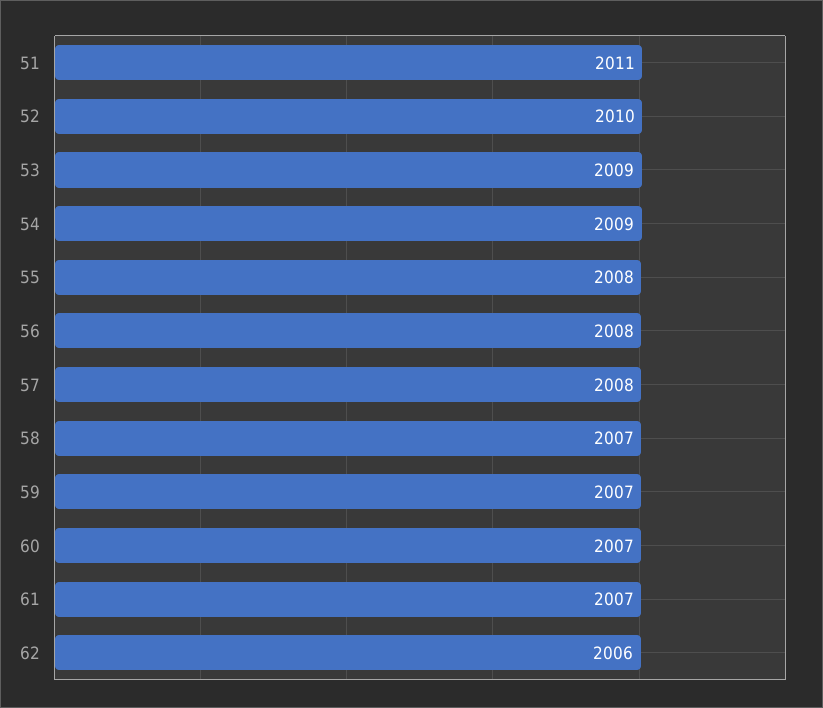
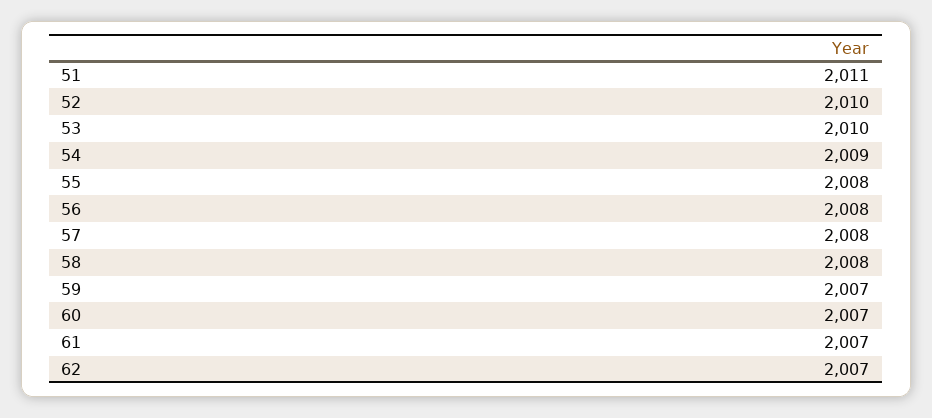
53: 2009 -> 2010
58: 2007 -> 2008
62: 2006 -> 2007

